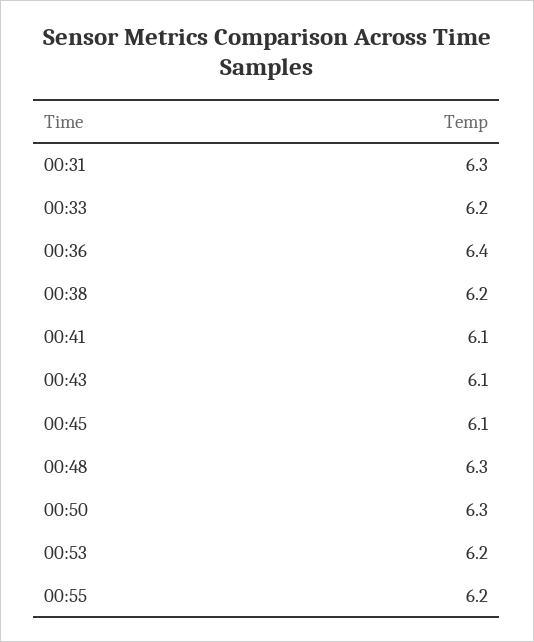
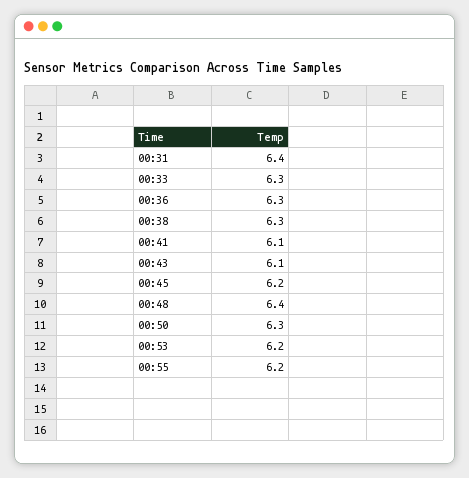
00:31: 6.3 -> 6.4
00:33: 6.2 -> 6.3
00:36: 6.4 -> 6.3
00:38: 6.2 -> 6.3
00:45: 6.1 -> 6.2
00:48: 6.3 -> 6.4

